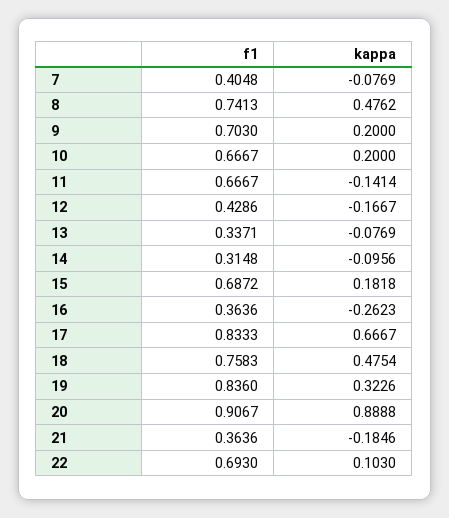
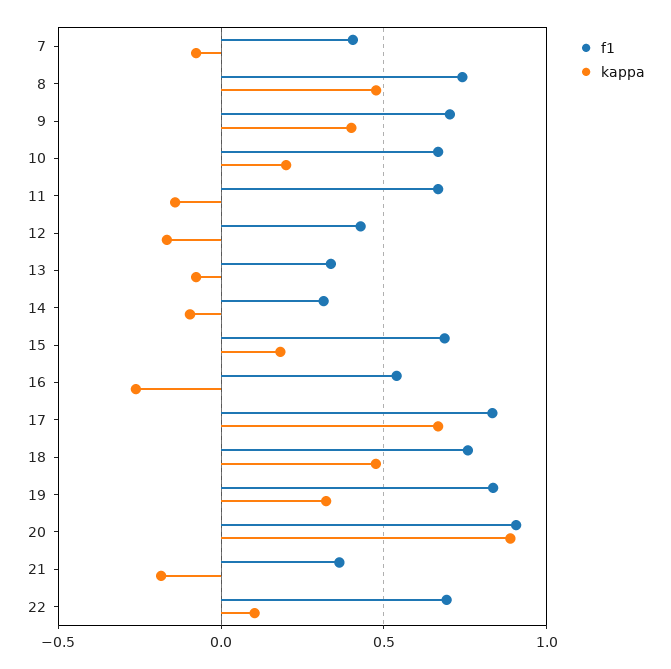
kappa, 9: 0.2 -> 0.4
f1, 16: 0.3636 -> 0.55

